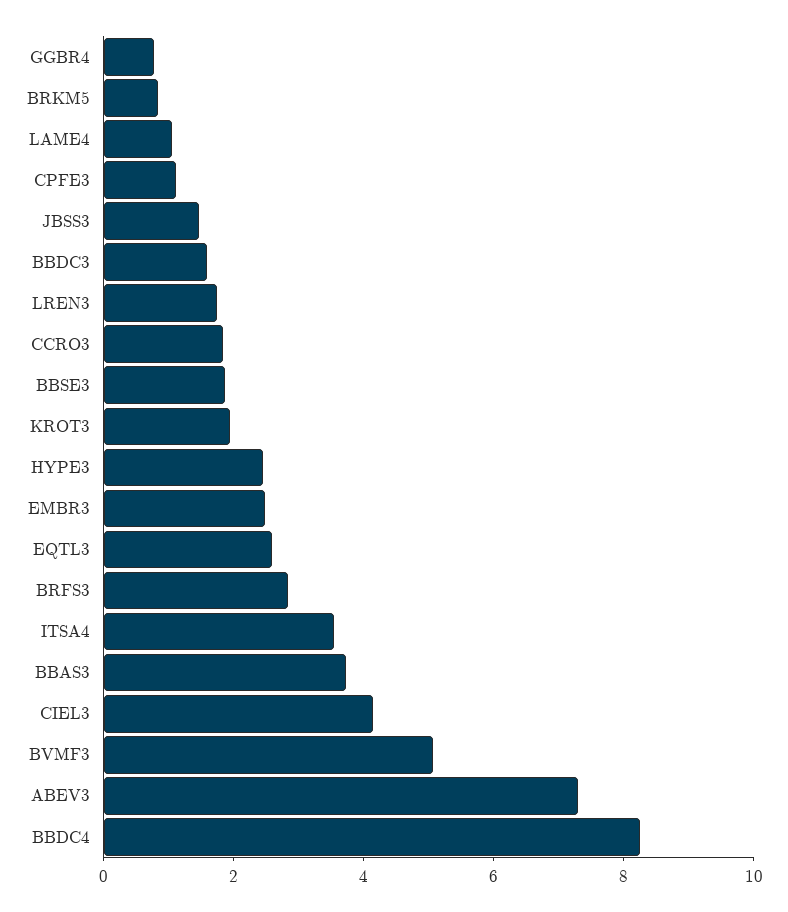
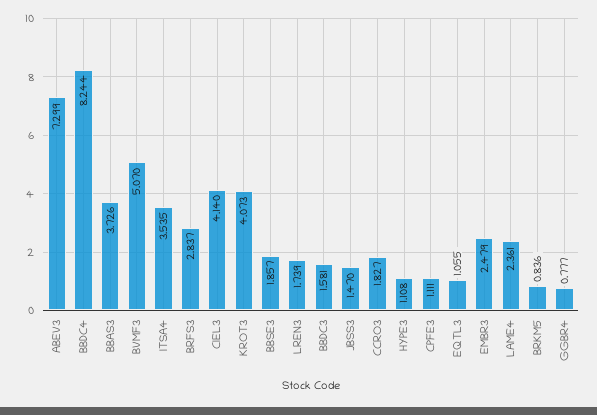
LAME4: 1 -> 2.361
KROT3: 2 -> 4.073
HYPE3: 2.5 -> 1.108
EQTL3: 2.5 -> 1.055

